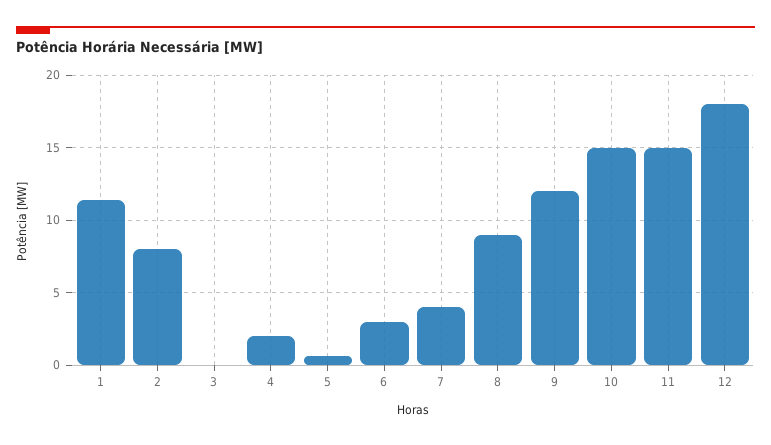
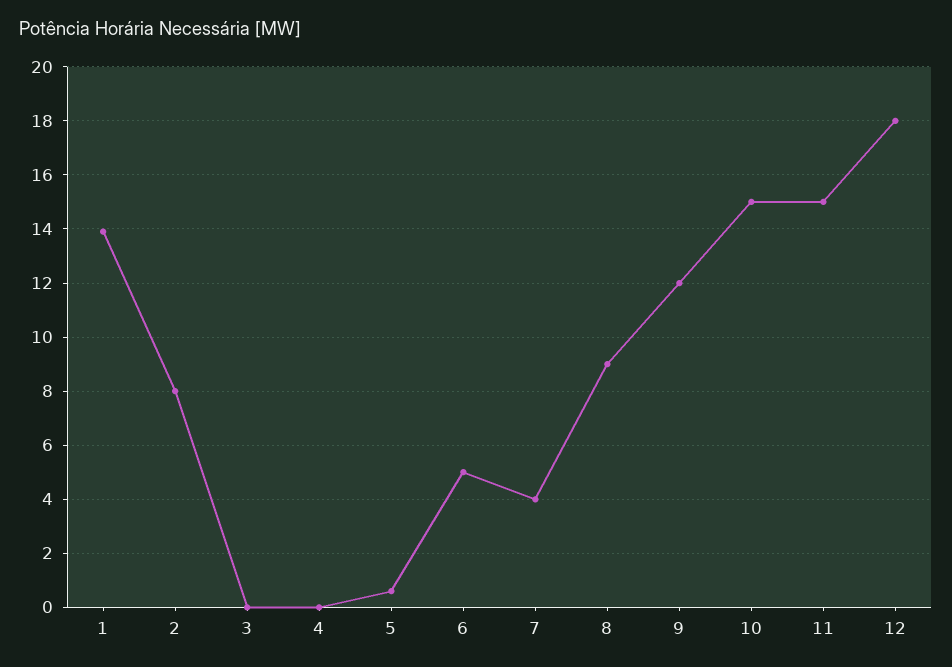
1: 11.5 -> 14
4: 2 -> 0
6: 3 -> 5

